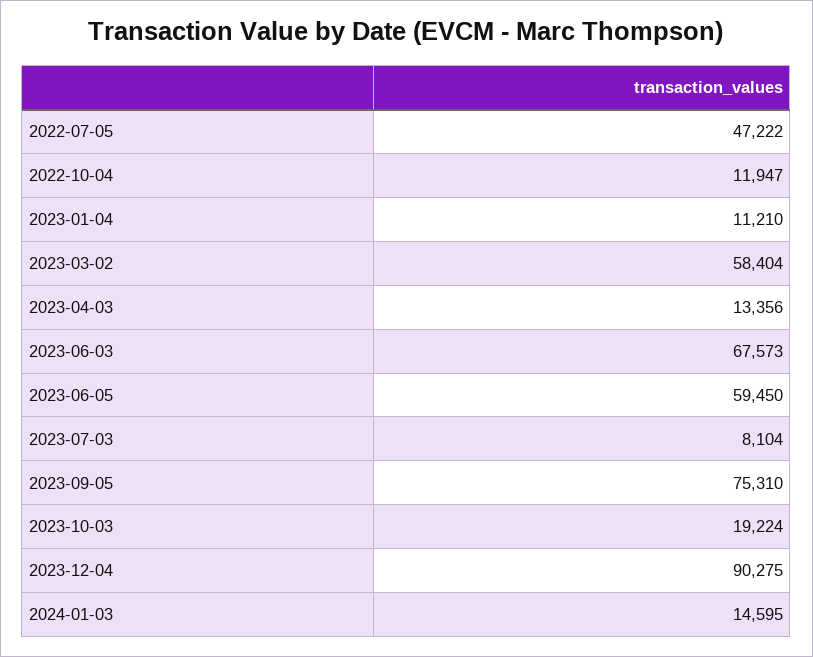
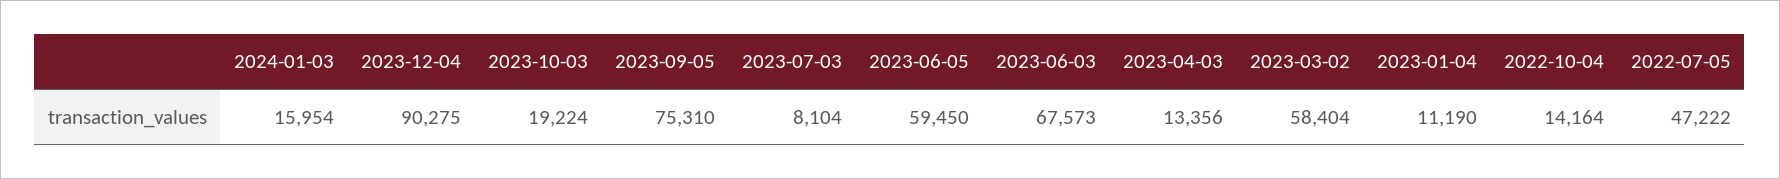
2022-10-04: 11947 -> 14164
2023-01-04: 11210 -> 11190
2024-01-03: 14595 -> 15954

